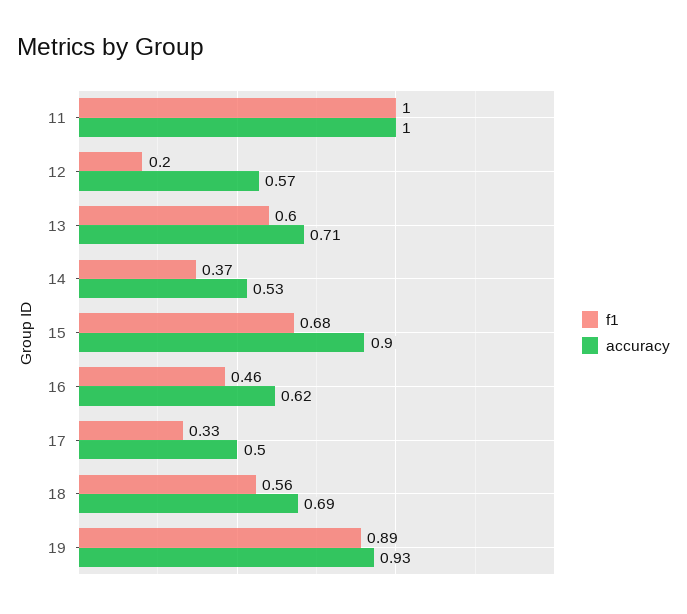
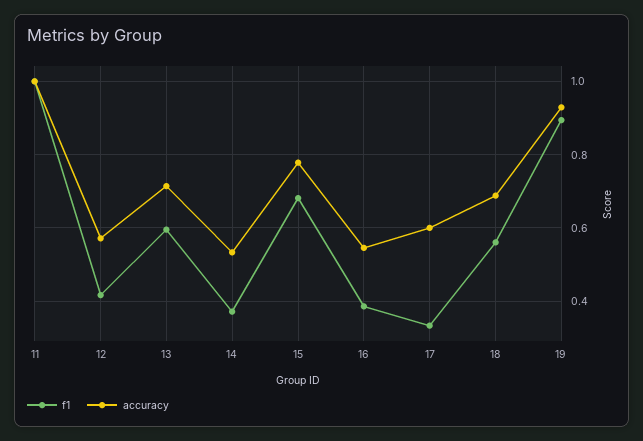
f1, 12: 0.2 -> 0.42
accuracy, 15: 0.9 -> 0.78
f1, 16: 0.46 -> 0.38
accuracy, 16: 0.62 -> 0.54
accuracy, 17: 0.5 -> 0.6

